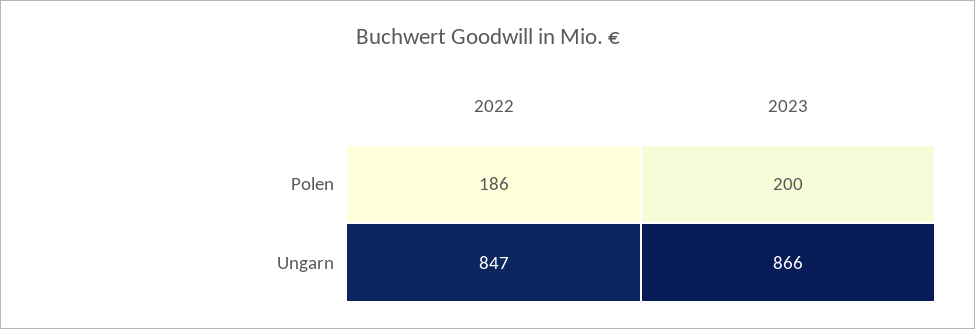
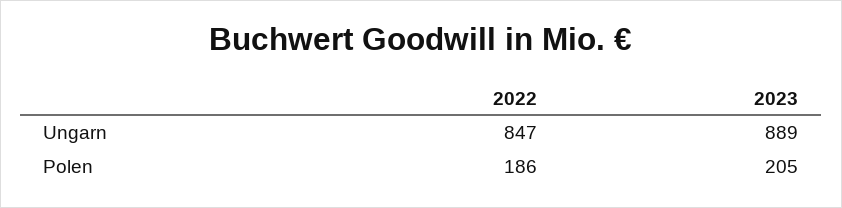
2023, Polen: 200 -> 205
2023, Ungarn: 866 -> 889

